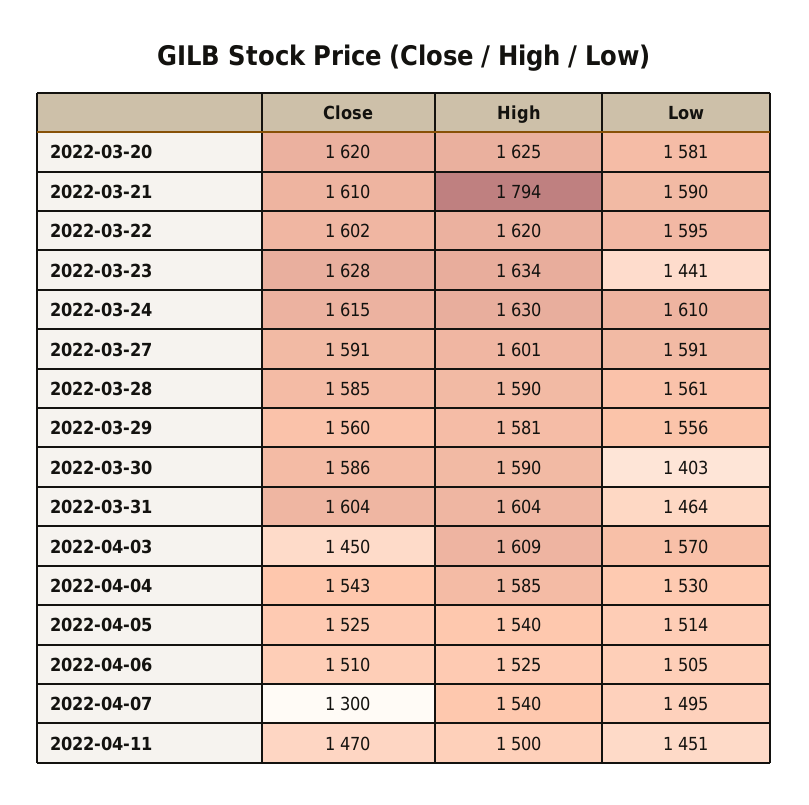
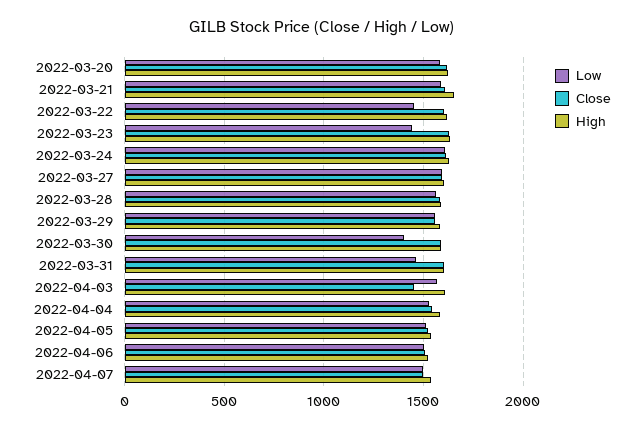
High, 2022-03-21: 1794 -> 1650
Low, 2022-03-22: 1595 -> 1450
Close, 2022-04-07: 1300 -> 1500
Close, 2022-04-11: 1470 -> none
High, 2022-04-11: 1500 -> none
Low, 2022-04-11: 1451 -> none

